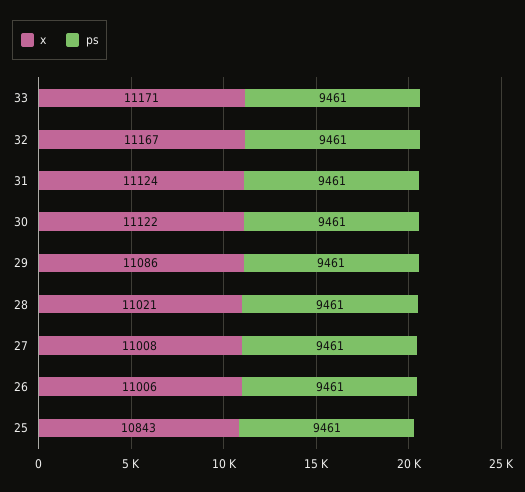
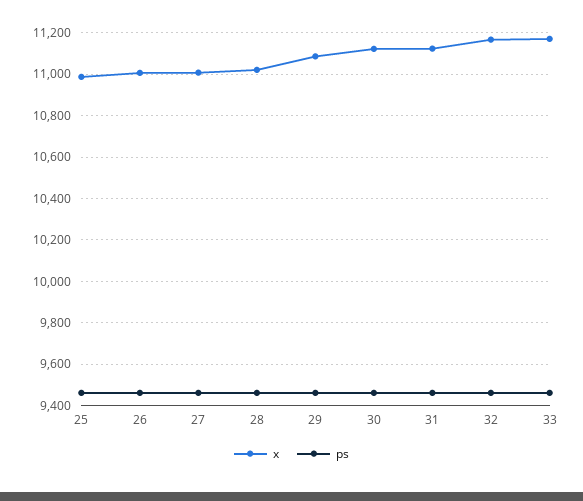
x, 25: 10843 -> 11000

